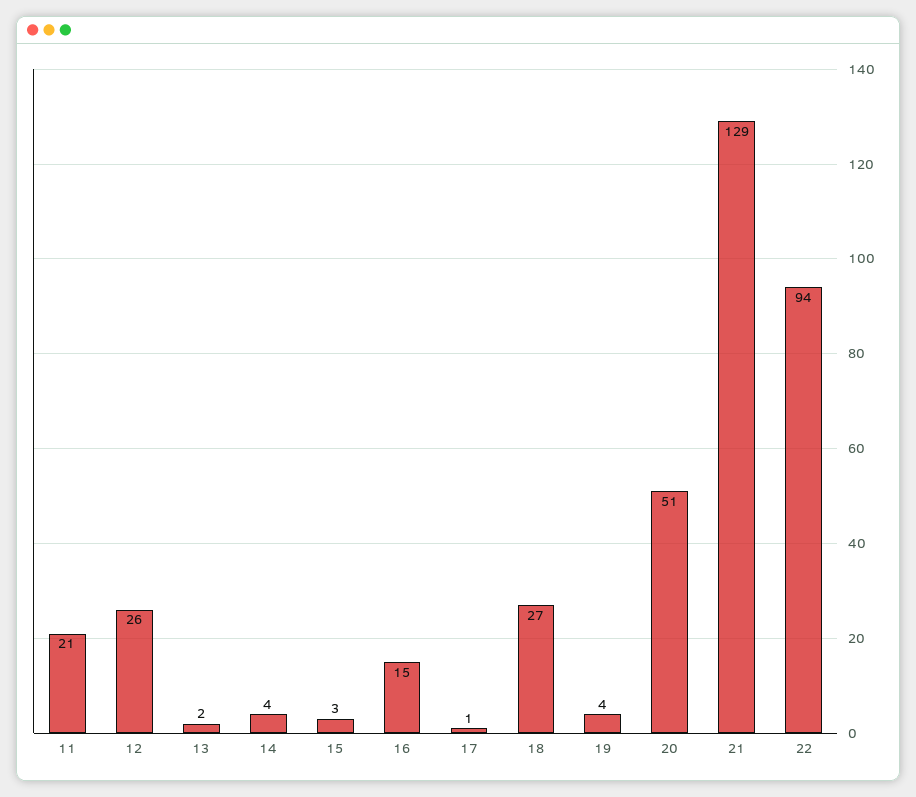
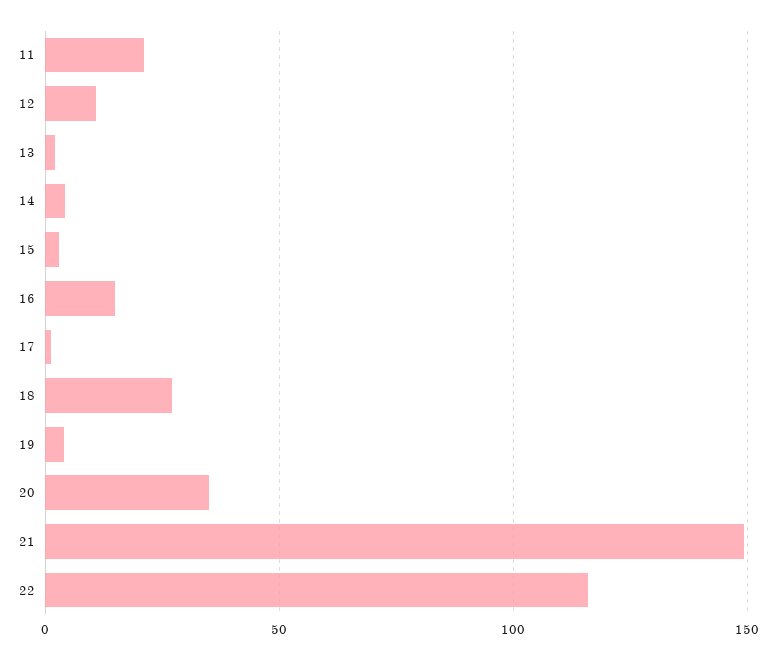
12: 26 -> 10
20: 51 -> 35
21: 129 -> 150
22: 94 -> 115

